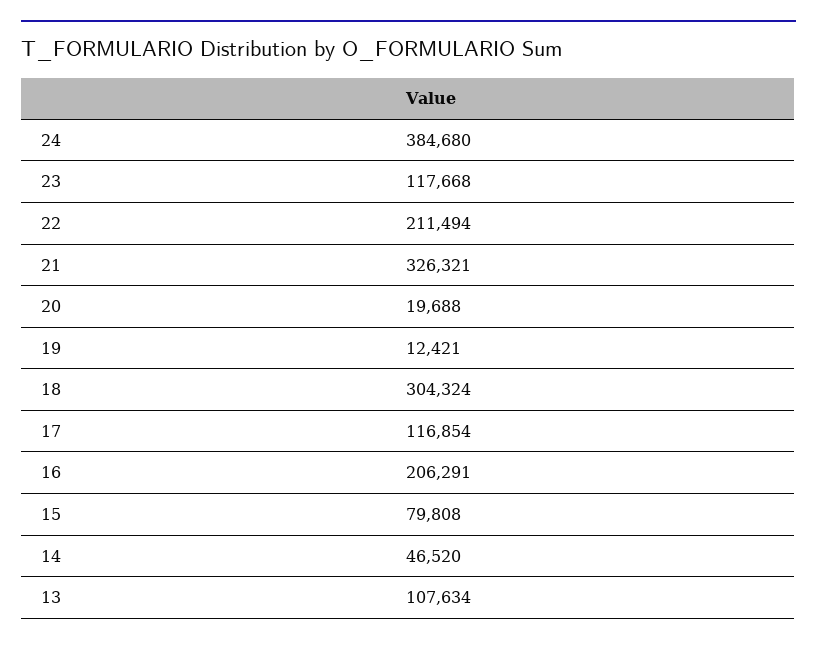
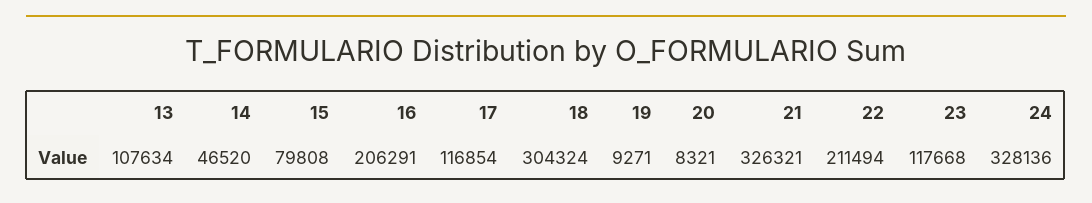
24: 384680 -> 328136
20: 19688 -> 8321
19: 12421 -> 9271

